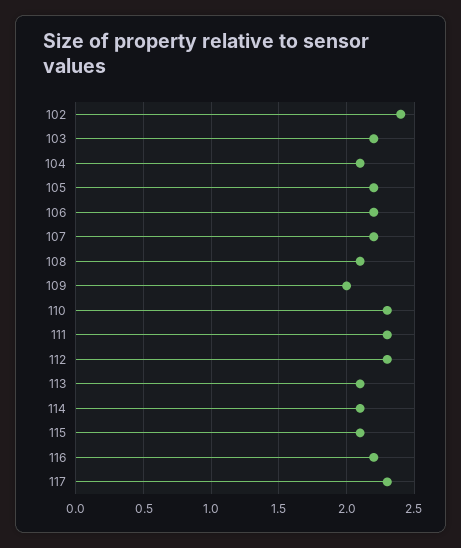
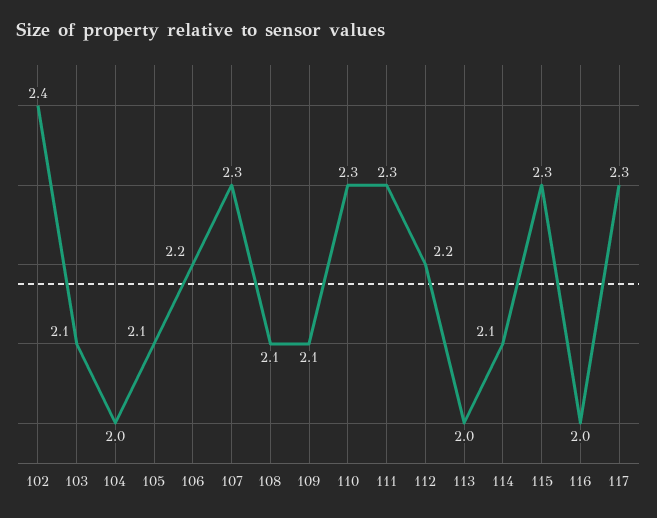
103: 2.2 -> 2.1
104: 2.1 -> 2
105: 2.2 -> 2.1
107: 2.2 -> 2.3
109: 2 -> 2.1
112: 2.3 -> 2.2
113: 2.1 -> 2
115: 2.1 -> 2.3
116: 2.2 -> 2

